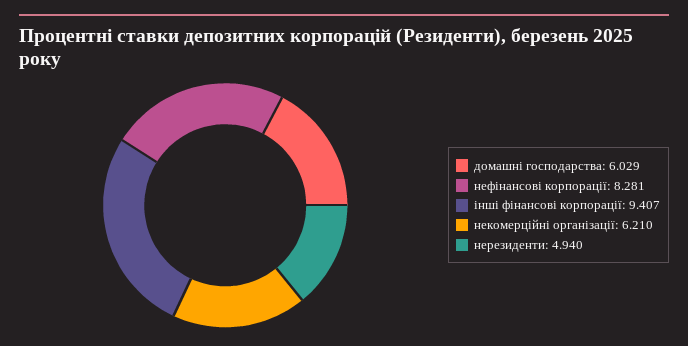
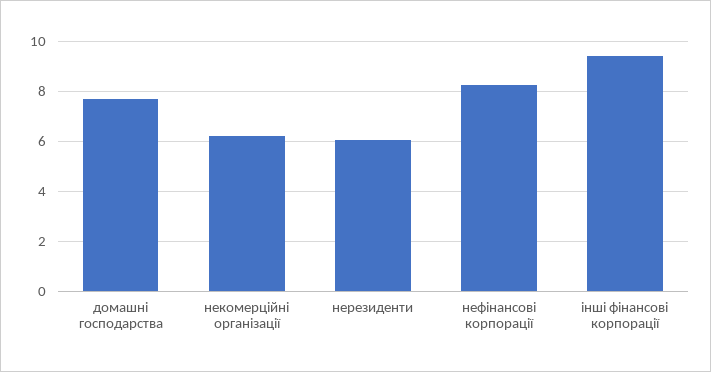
домашні господарства: 6.029 -> 7.75
нерезиденти: 4.94 -> 6

